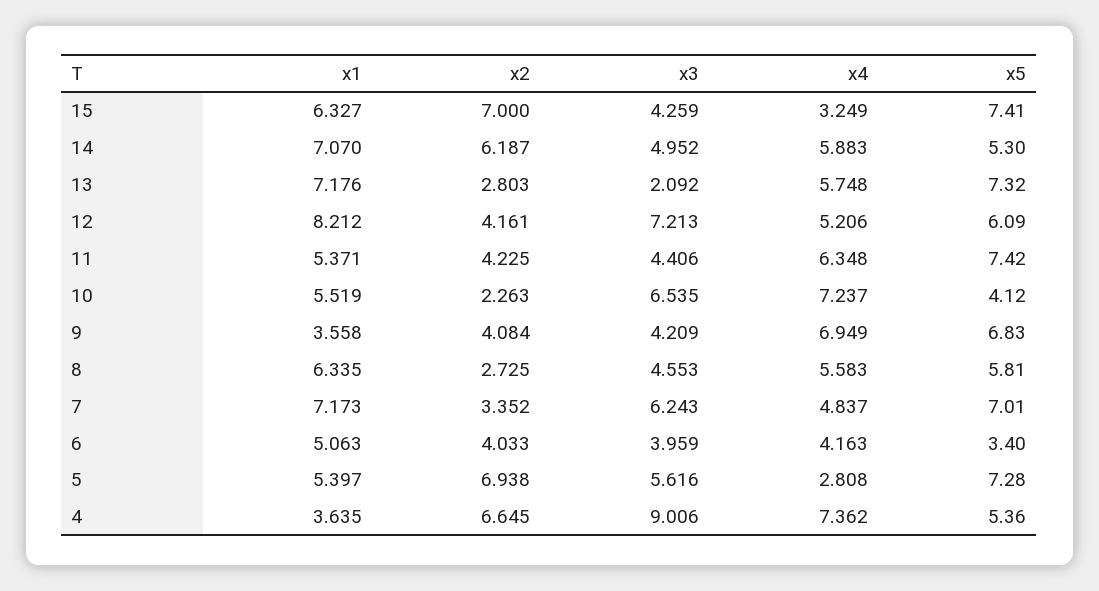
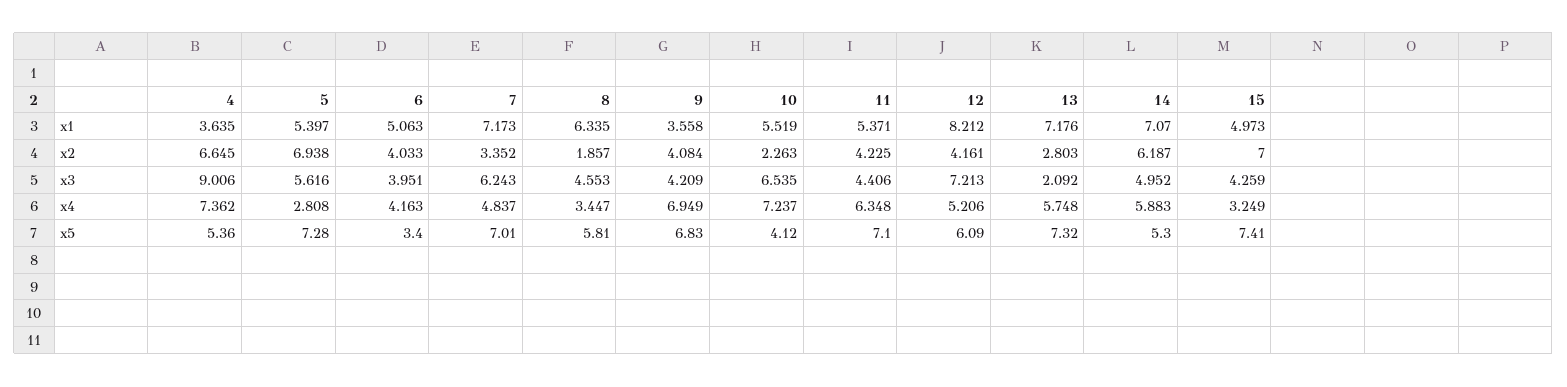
x1, 15: 6.327 -> 4.973
x5, 11: 7.42 -> 7.1
x2, 8: 2.725 -> 1.857
x4, 8: 5.583 -> 3.447
x3, 6: 3.959 -> 3.951

